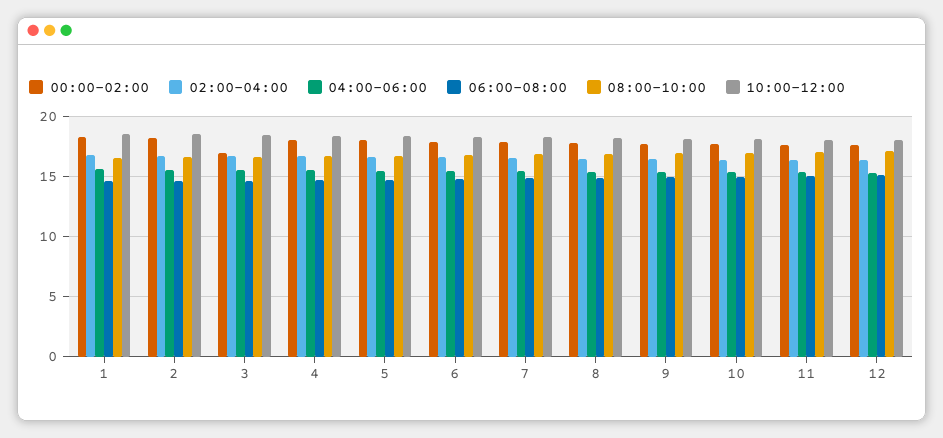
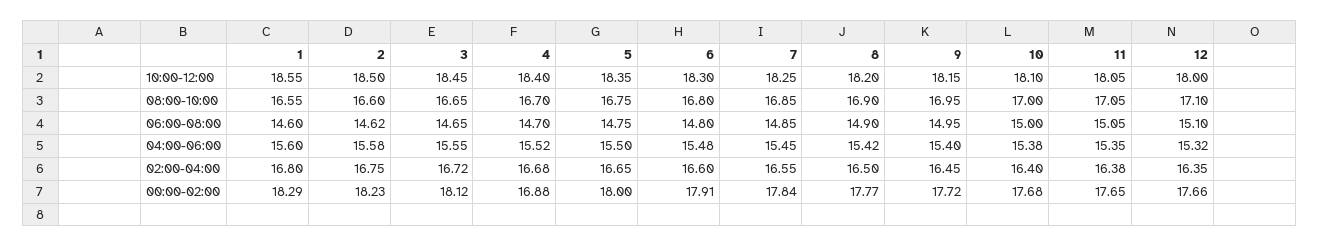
00:00-02:00, 3: 17 -> 18.12
00:00-02:00, 4: 18 -> 16.88

